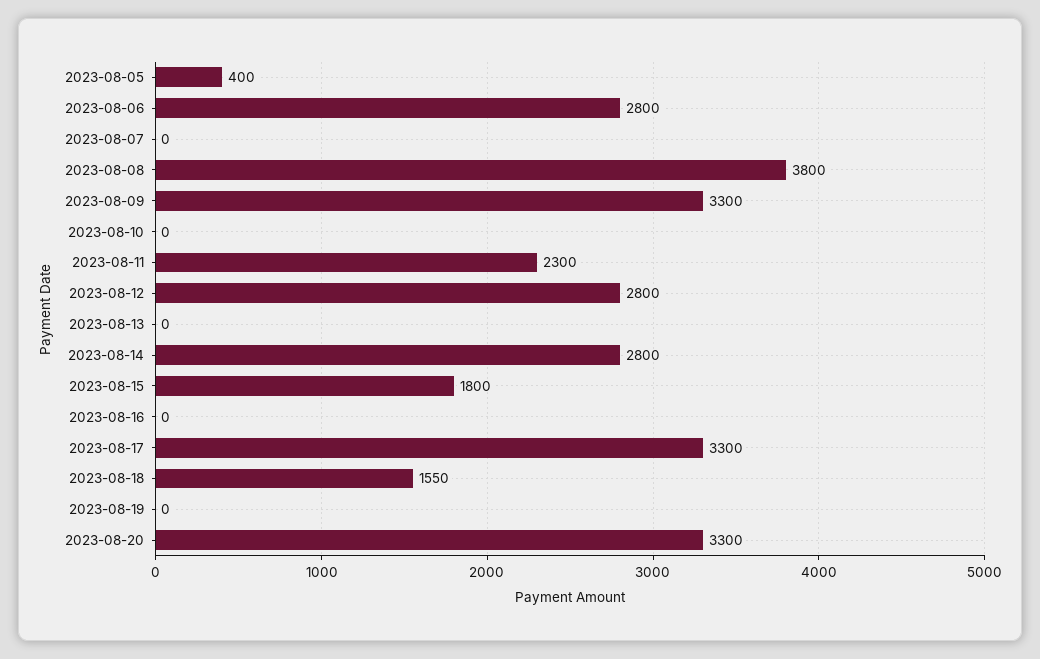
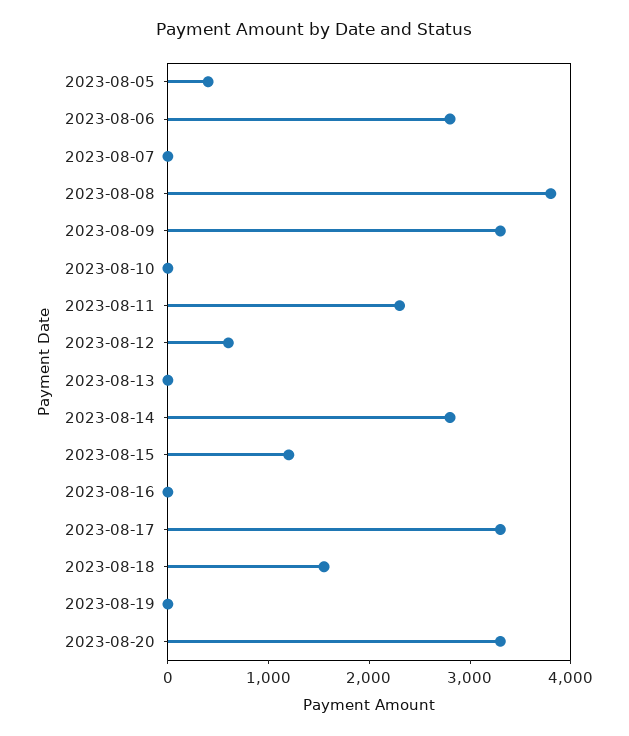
2023-08-12: 2800 -> 600
2023-08-15: 1800 -> 1200

